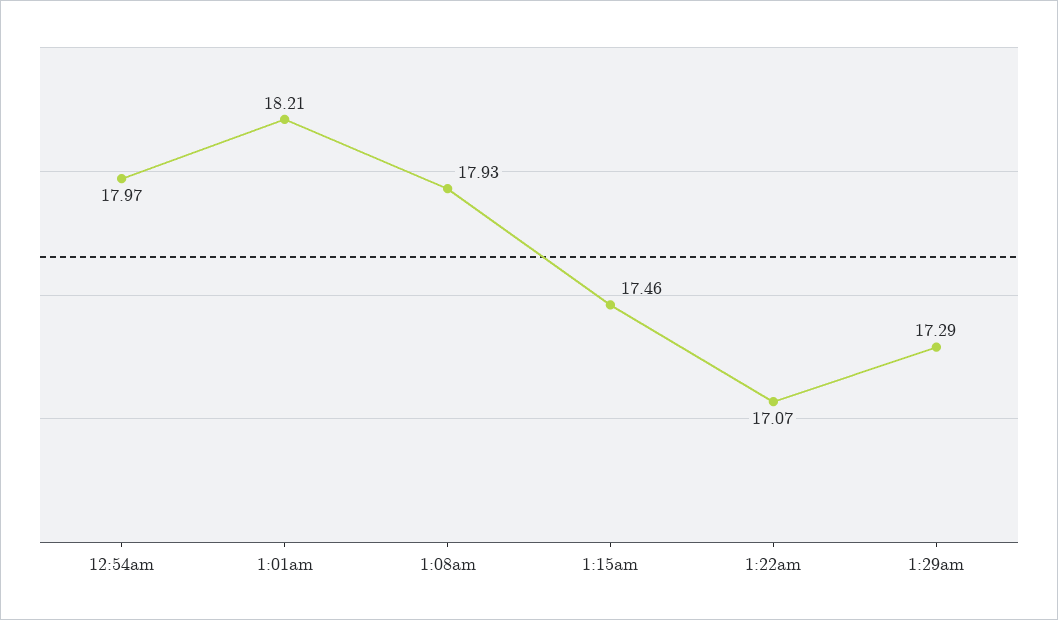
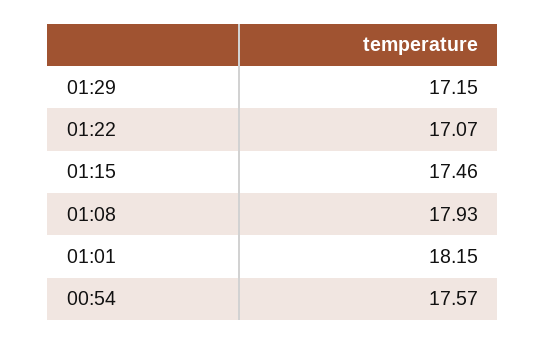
12:54am: 17.97 -> 17.57
1:01am: 18.21 -> 18.15
1:29am: 17.29 -> 17.15

